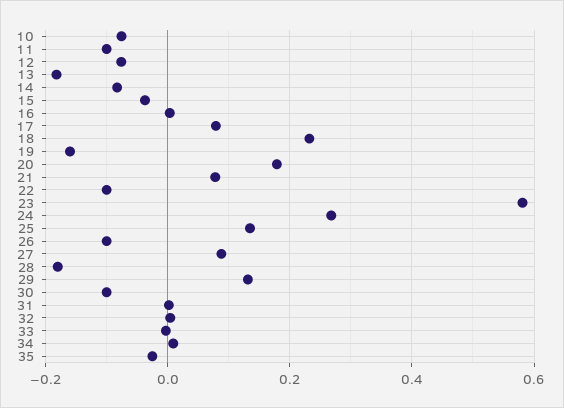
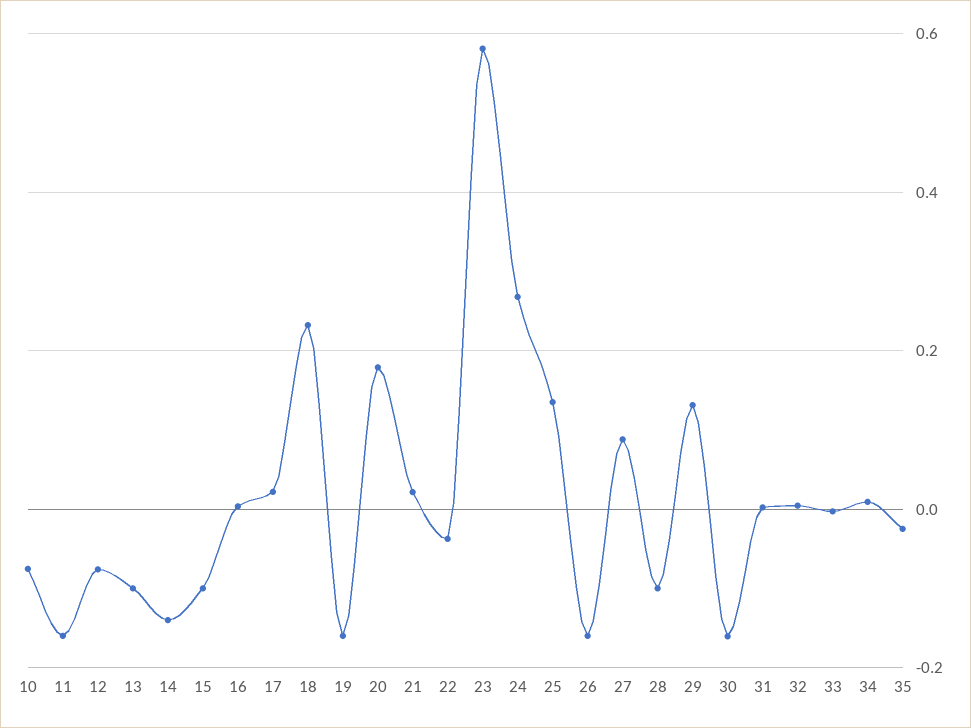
11: -0.1 -> -0.16
13: -0.18 -> -0.1
14: -0.08 -> -0.14
15: -0.04 -> -0.1
17: 0.08 -> 0.02
21: 0.08 -> 0.02
22: -0.1 -> -0.04
26: -0.1 -> -0.16
28: -0.18 -> -0.1
30: -0.1 -> -0.16

